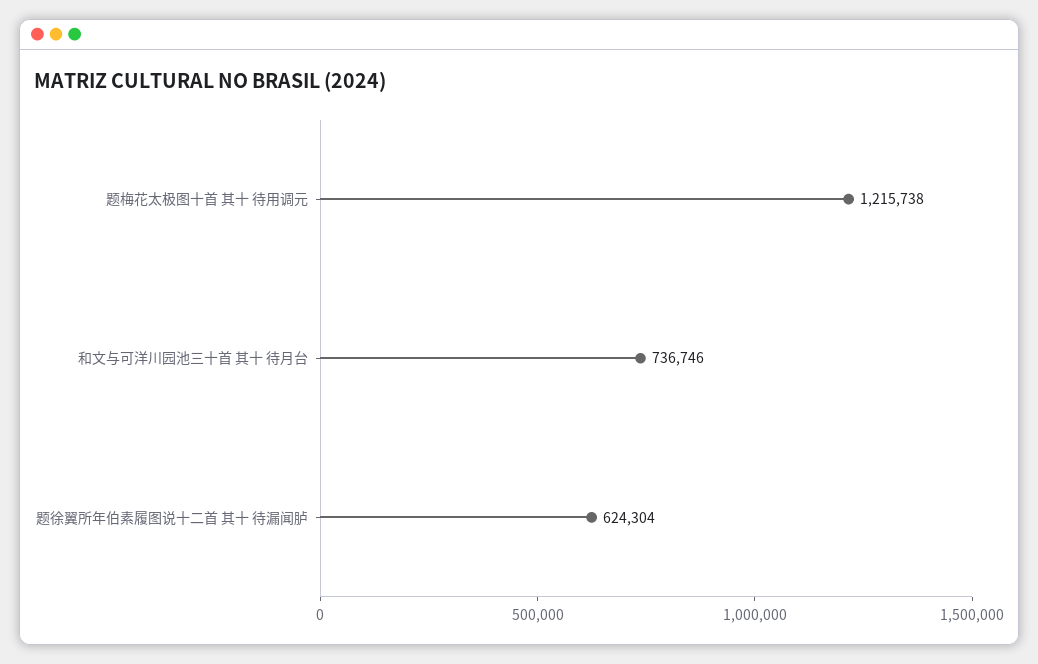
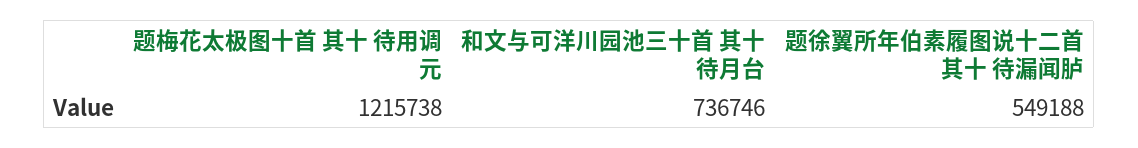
题徐翼所年伯素履图说十二首 其十 待漏闻胪: 624304 -> 549188

